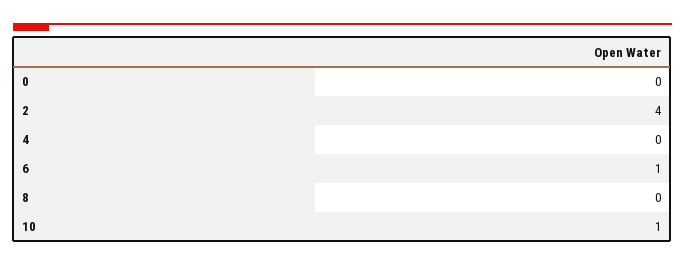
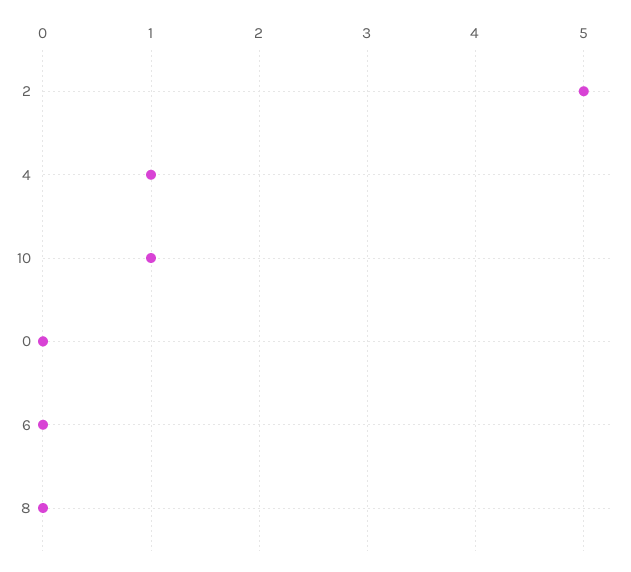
2: 4 -> 5
4: 0 -> 1
6: 1 -> 0

